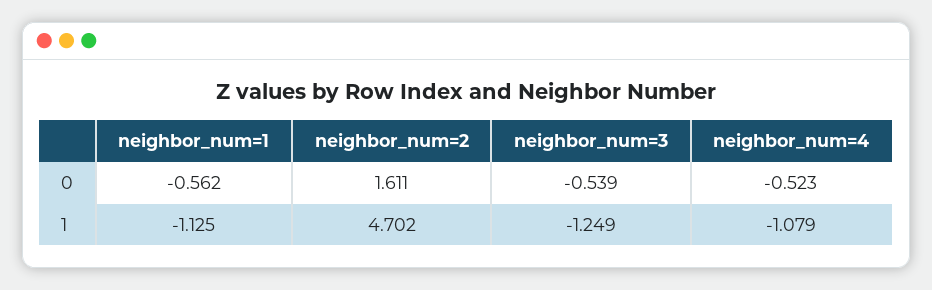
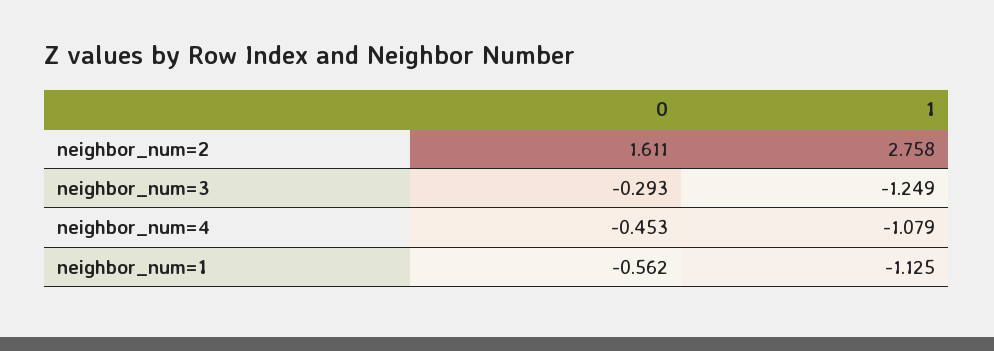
neighbor_num=3, 0: -0.539 -> -0.293
neighbor_num=4, 0: -0.523 -> -0.453
neighbor_num=2, 1: 4.702 -> 2.758

